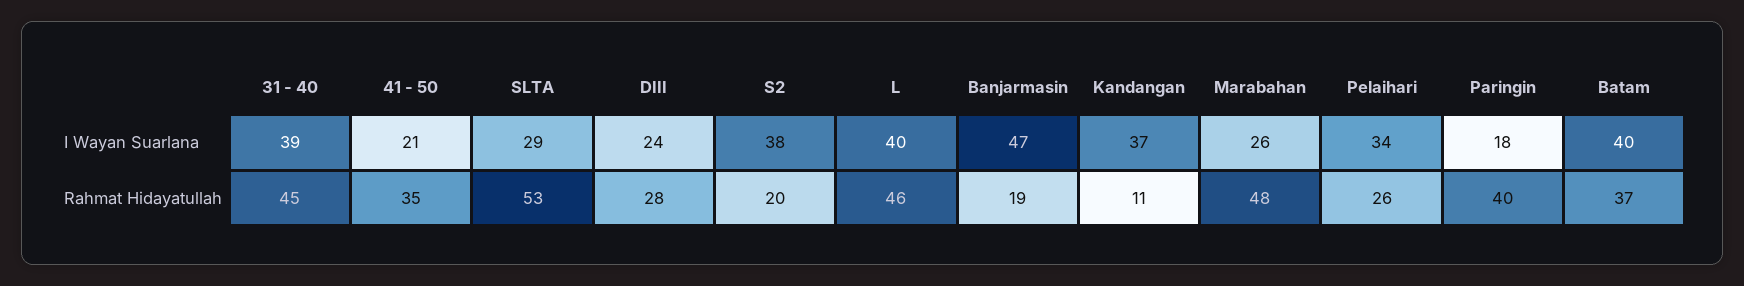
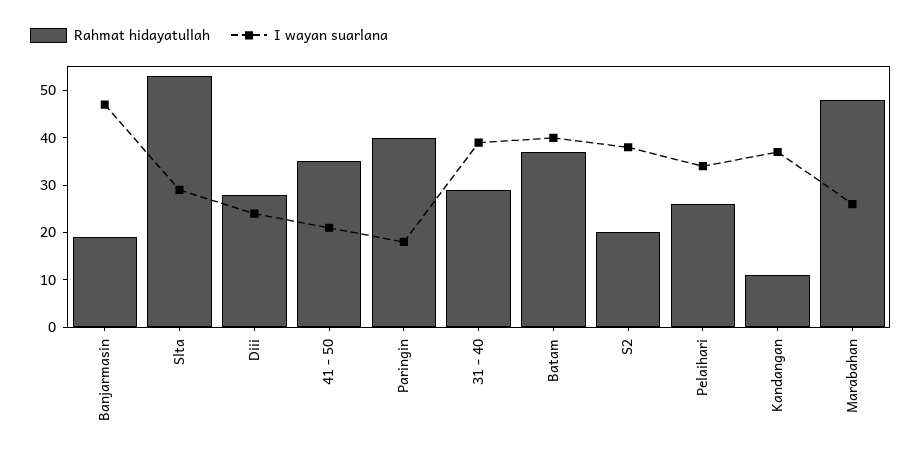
I Wayan Suarlana, L: 40 -> none
Rahmat Hidayatullah, 31 - 40: 45 -> 30
Rahmat Hidayatullah, L: 46 -> none

